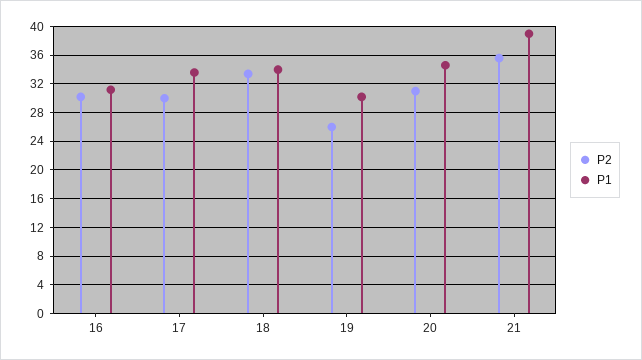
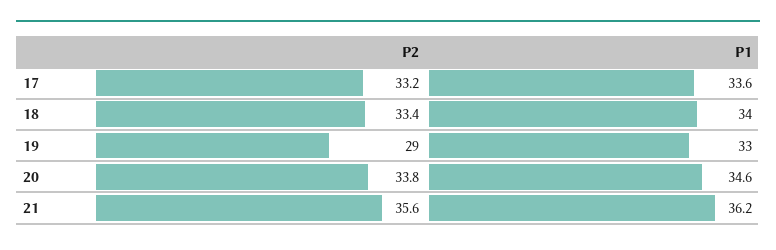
P2, 16: 30 -> none
P1, 16: 31 -> none
P2, 17: 30 -> 33.2
P2, 19: 26 -> 29
P1, 19: 30 -> 33
P2, 20: 31 -> 33.8
P1, 21: 39 -> 36.2

